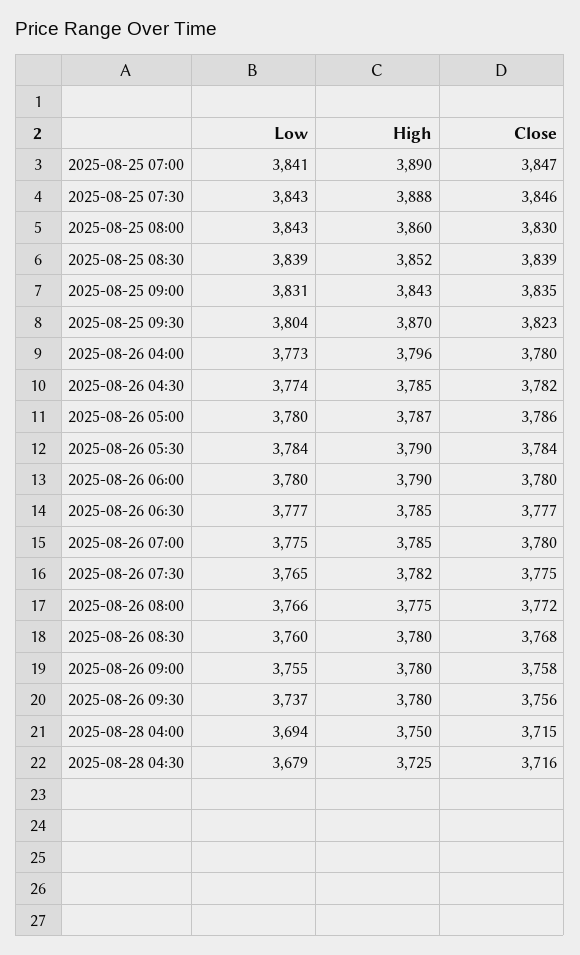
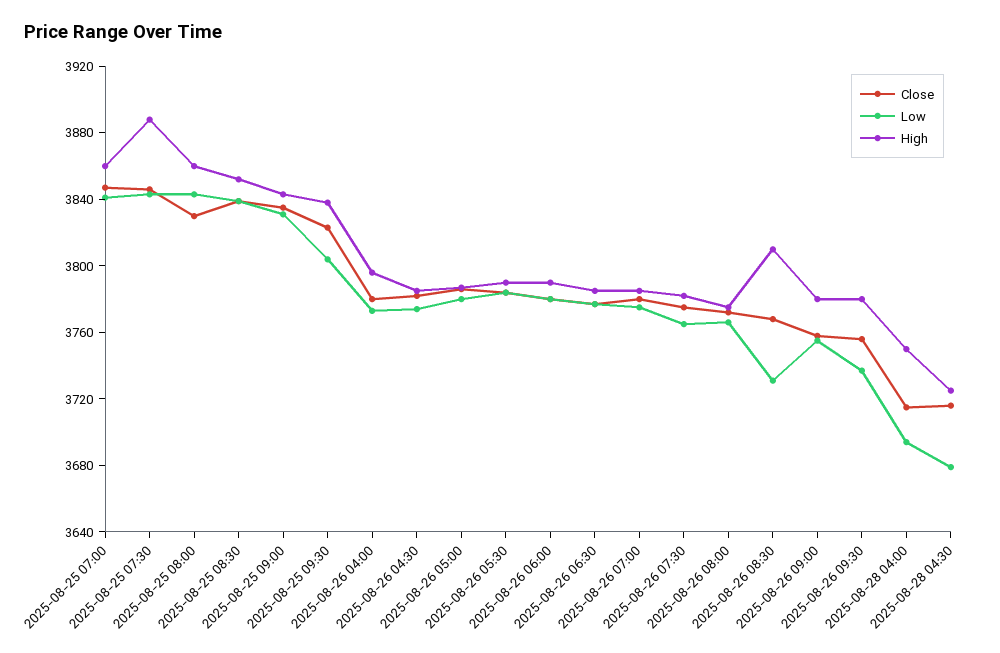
High, 2025-08-25 07:00: 3890 -> 3860
High, 2025-08-25 09:30: 3870 -> 3840
Low, 2025-08-26 08:30: 3760 -> 3730
High, 2025-08-26 08:30: 3780 -> 3810

